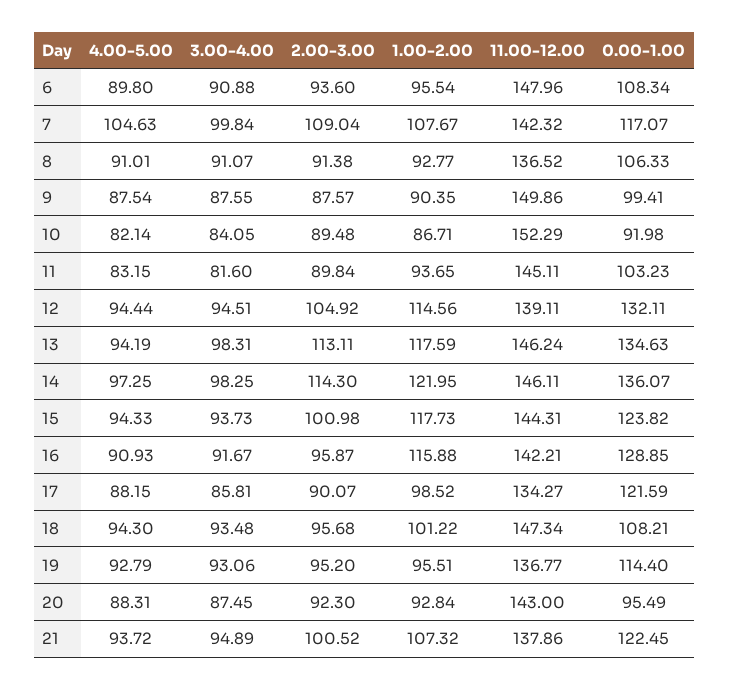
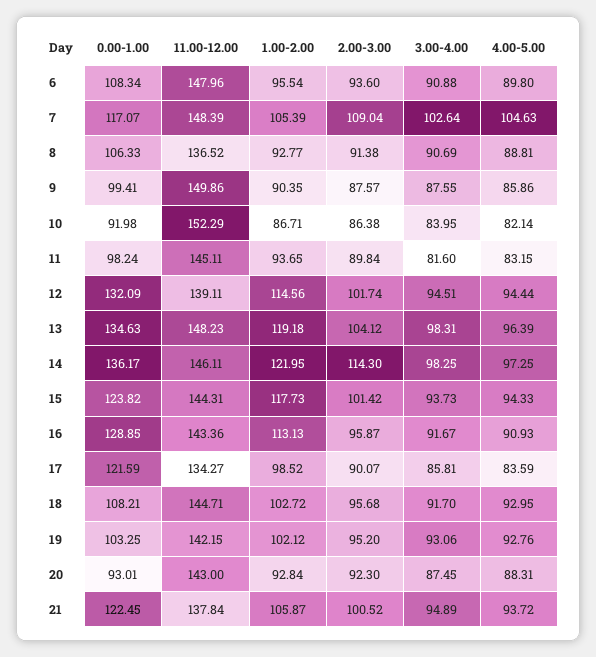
3.00-4.00, 7: 99.84 -> 102.64
1.00-2.00, 7: 107.67 -> 105.39
11.00-12.00, 7: 142.32 -> 148.39
4.00-5.00, 8: 91.01 -> 88.81
3.00-4.00, 8: 91.07 -> 90.69
4.00-5.00, 9: 87.54 -> 85.86
3.00-4.00, 10: 84.05 -> 83.95
2.00-3.00, 10: 89.48 -> 86.38
0.00-1.00, 11: 103.23 -> 98.24
2.00-3.00, 12: 104.92 -> 101.74
0.00-1.00, 12: 132.11 -> 132.09
4.00-5.00, 13: 94.19 -> 96.39
2.00-3.00, 13: 113.11 -> 104.12
1.00-2.00, 13: 117.59 -> 119.18
11.00-12.00, 13: 146.24 -> 148.23
0.00-1.00, 14: 136.07 -> 136.17
2.00-3.00, 15: 100.98 -> 101.42
1.00-2.00, 16: 115.88 -> 113.13
11.00-12.00, 16: 142.21 -> 143.36
4.00-5.00, 17: 88.15 -> 83.59
4.00-5.00, 18: 94.3 -> 92.95
3.00-4.00, 18: 93.48 -> 91.7
1.00-2.00, 18: 101.22 -> 102.72
11.00-12.00, 18: 147.34 -> 144.71
4.00-5.00, 19: 92.79 -> 92.76
1.00-2.00, 19: 95.51 -> 102.12
11.00-12.00, 19: 136.77 -> 142.15
0.00-1.00, 19: 114.4 -> 103.25
0.00-1.00, 20: 95.49 -> 93.01
1.00-2.00, 21: 107.32 -> 105.87
11.00-12.00, 21: 137.86 -> 137.84

